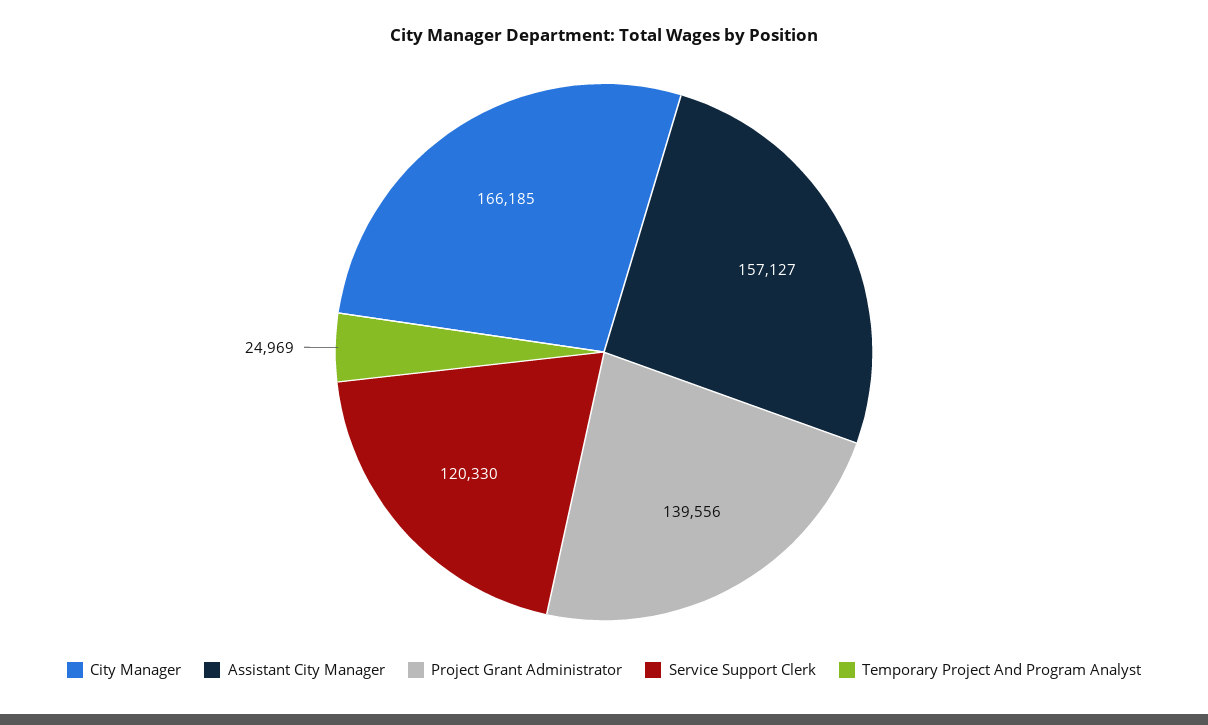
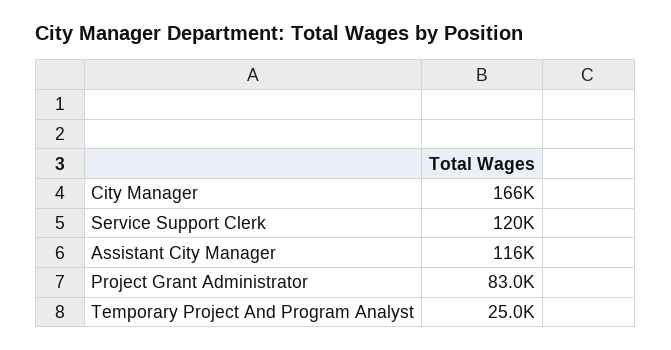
Assistant City Manager: 157127 -> 116000
Project Grant Administrator: 139556 -> 83000

